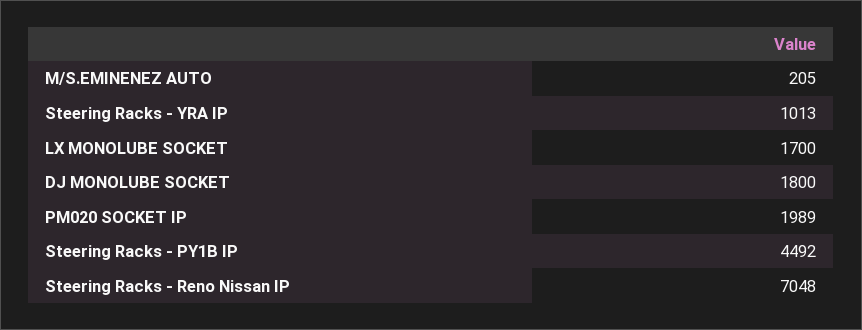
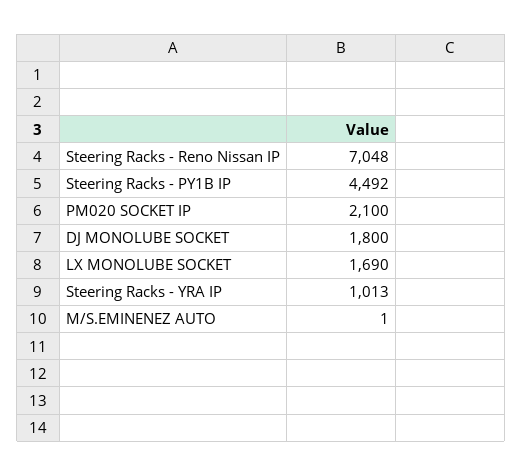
M/S.EMINENEZ AUTO: 205 -> 1
LX MONOLUBE SOCKET: 1700 -> 1690
PM020 SOCKET IP: 1989 -> 2100

